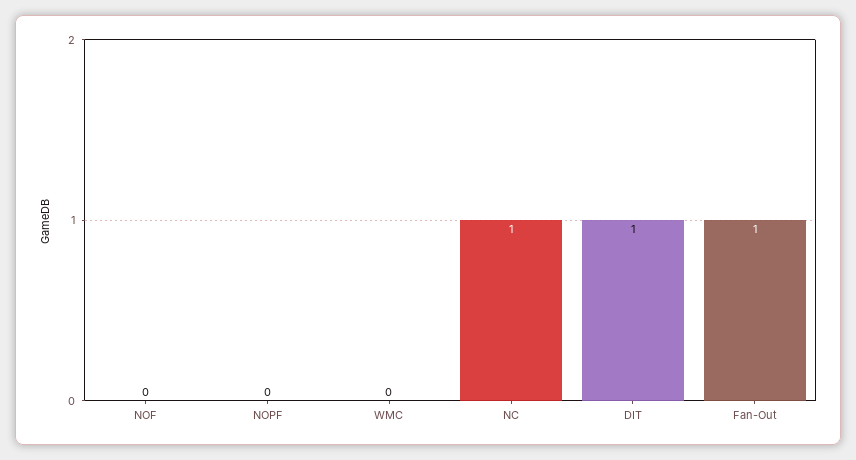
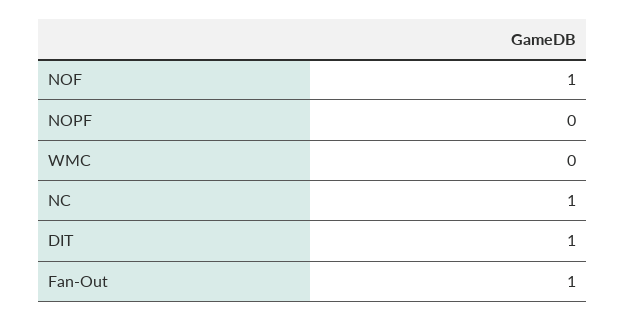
NOF: 0 -> 1

